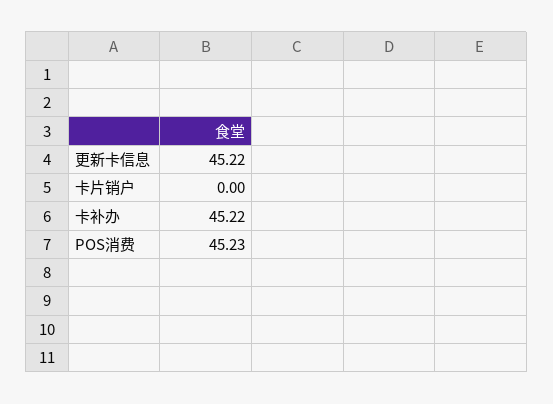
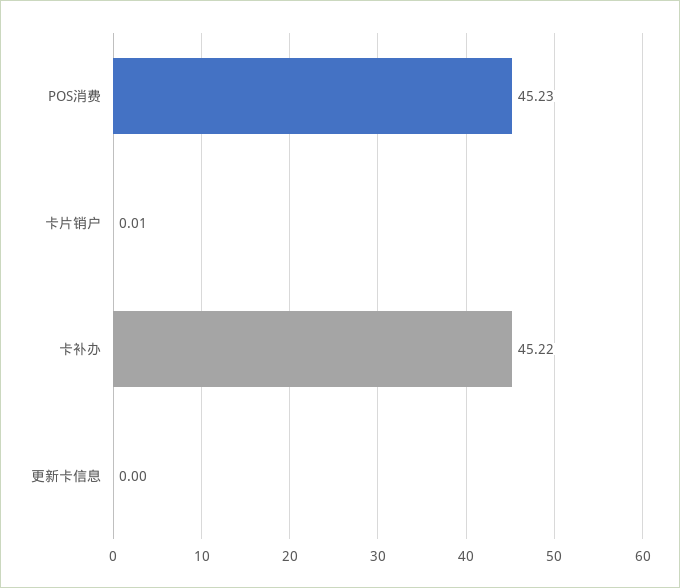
更新卡信息: 45.22 -> 0
卡片销户: 0 -> 0.01

